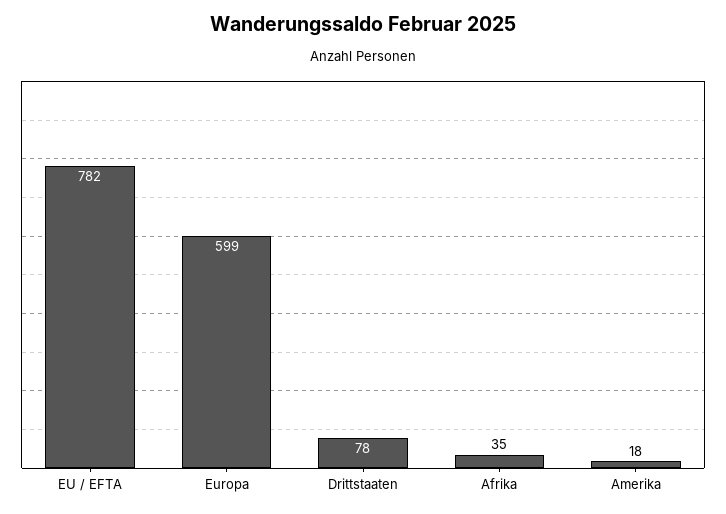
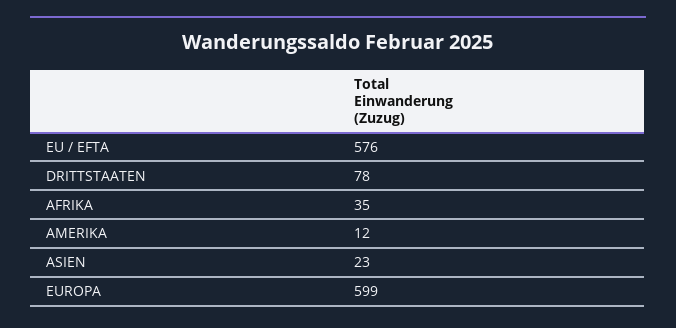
EU / EFTA: 782 -> 576
Amerika: 18 -> 12
ASIEN: none -> 23

